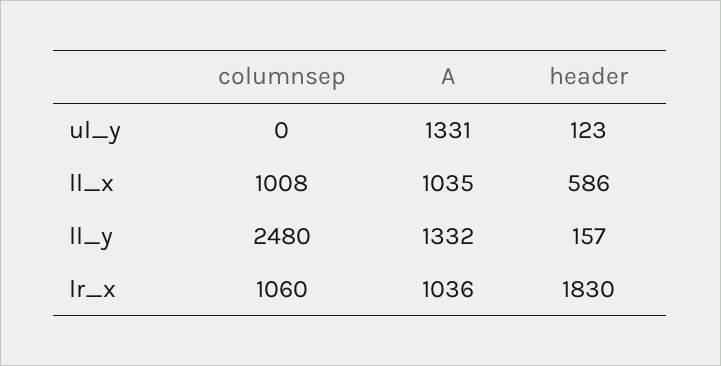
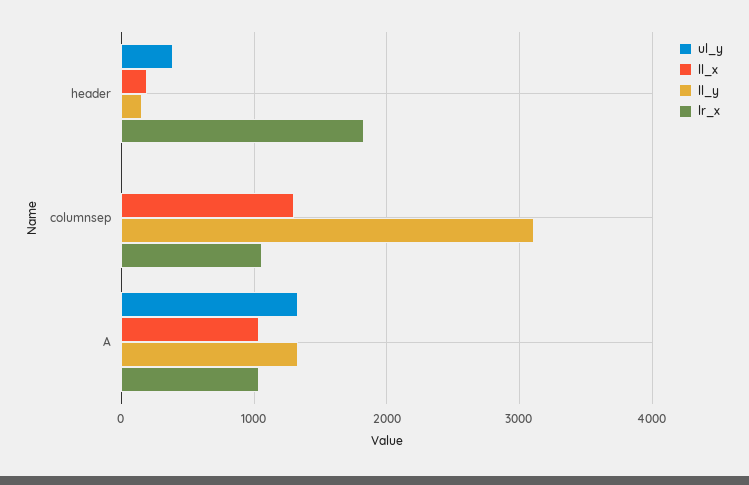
ul_y, header: 123 -> 400
ll_x, columnsep: 1008 -> 1300
ll_x, header: 586 -> 200
ll_y, columnsep: 2480 -> 3100

